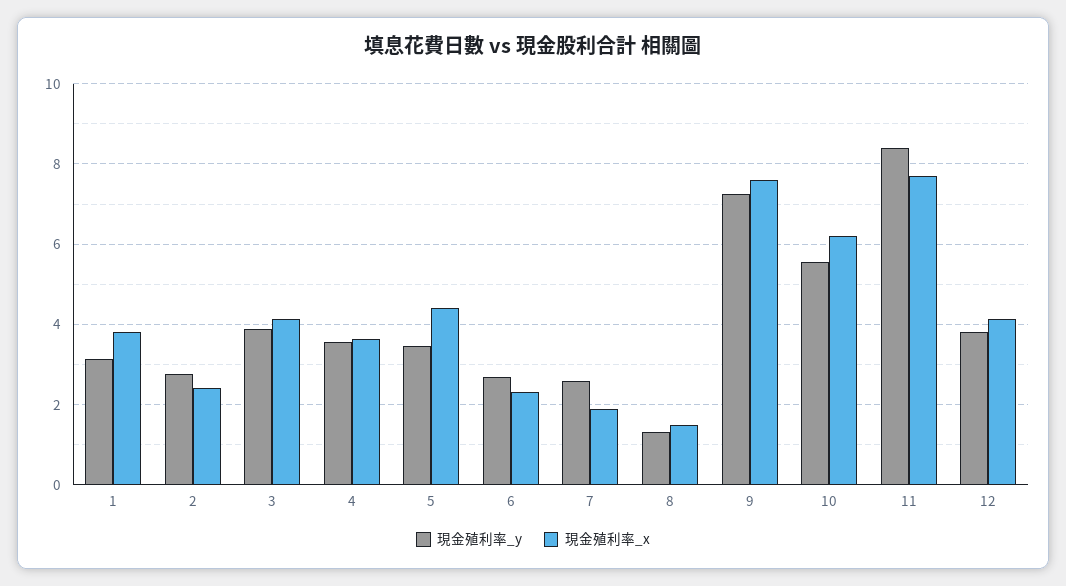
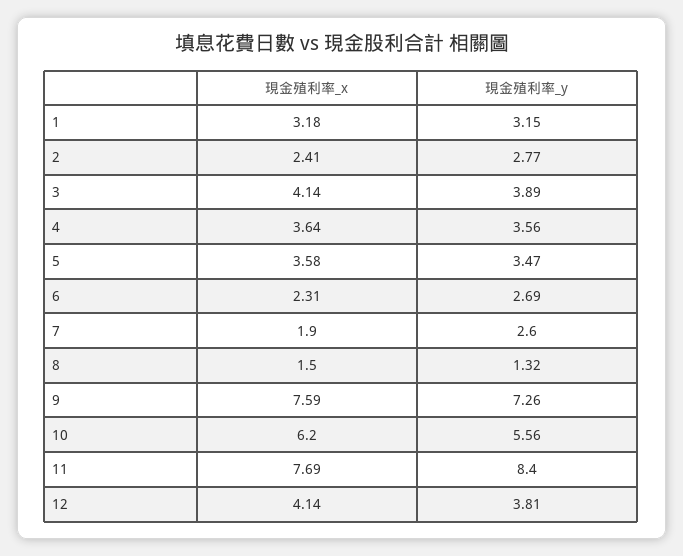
現金殖利率_x, 1: 3.8 -> 3.18
現金殖利率_x, 5: 4.4 -> 3.58

